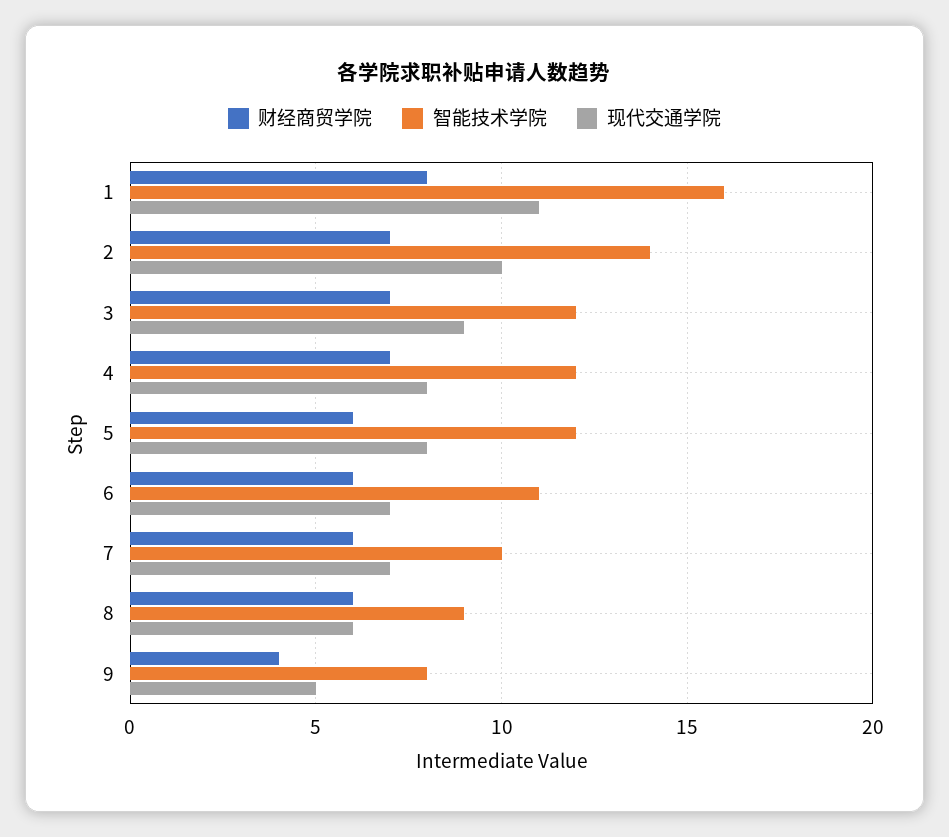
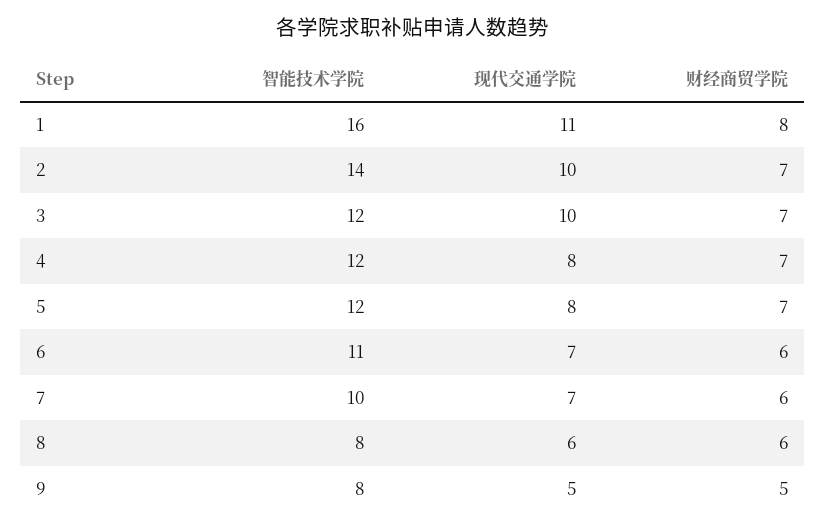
现代交通学院, 3: 9 -> 10
财经商贸学院, 5: 6 -> 7
智能技术学院, 8: 9 -> 8
财经商贸学院, 9: 4 -> 5

